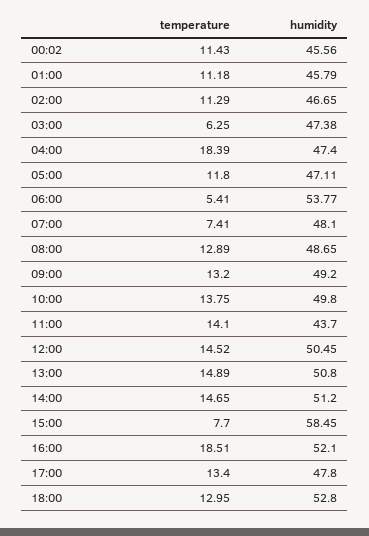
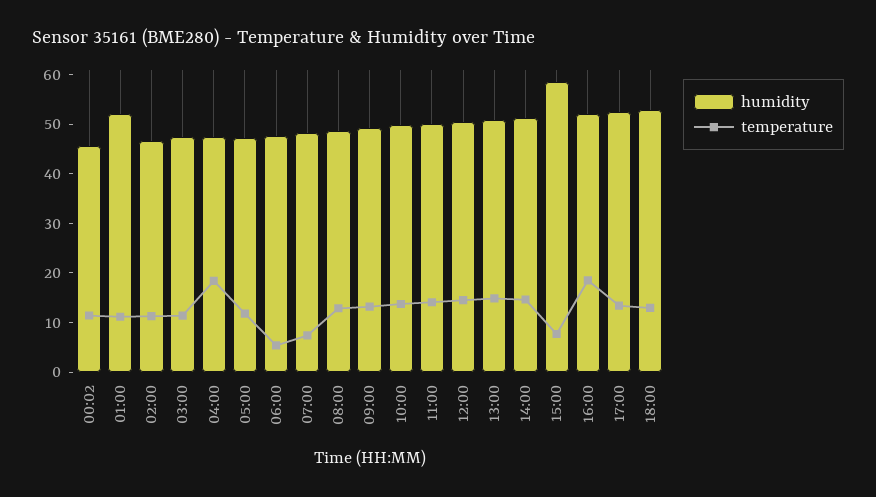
humidity, 01:00: 45.79 -> 52
temperature, 03:00: 6.25 -> 12
humidity, 06:00: 53.77 -> 48
humidity, 11:00: 43.7 -> 50
humidity, 17:00: 47.8 -> 52

